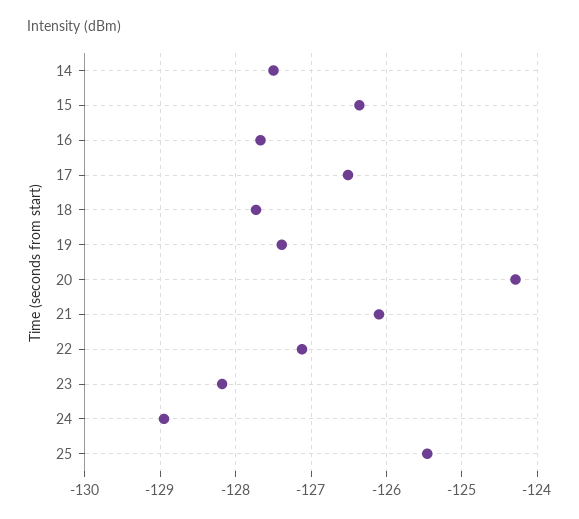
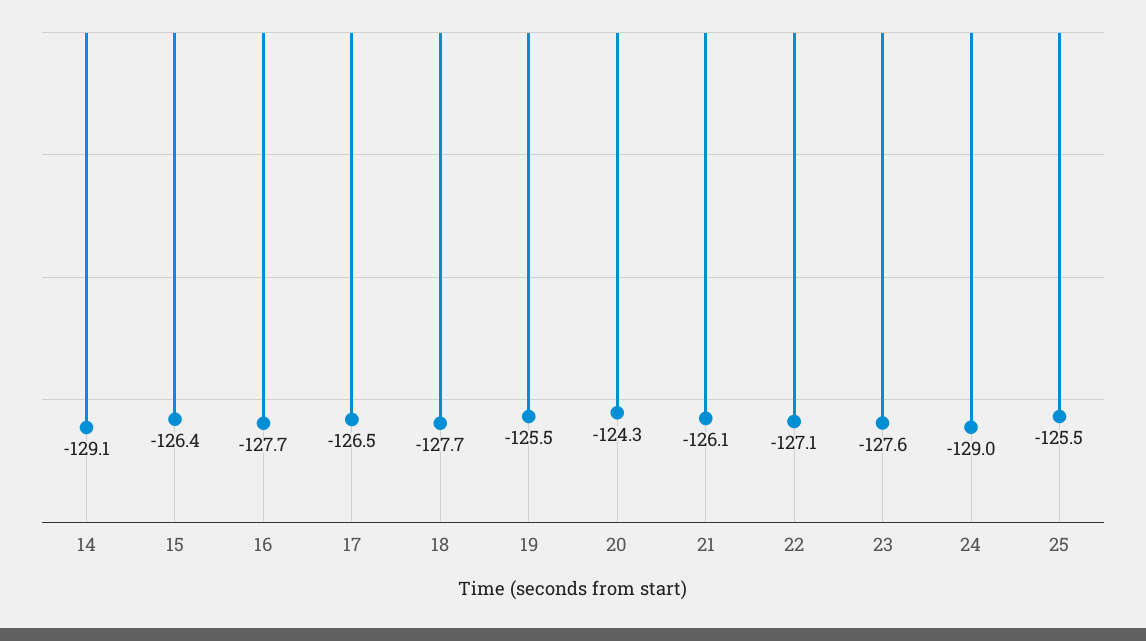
14: -127.5 -> -129.1
19: -127.4 -> -125.5
23: -128.2 -> -127.6

